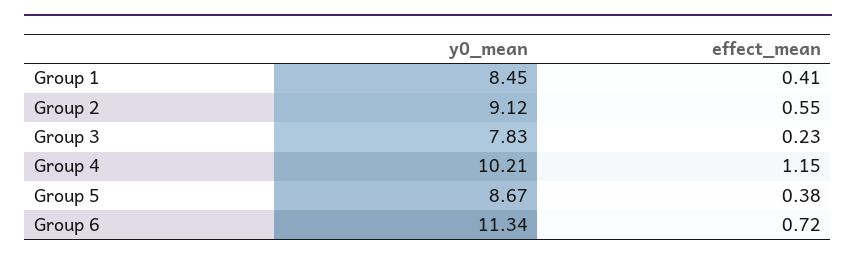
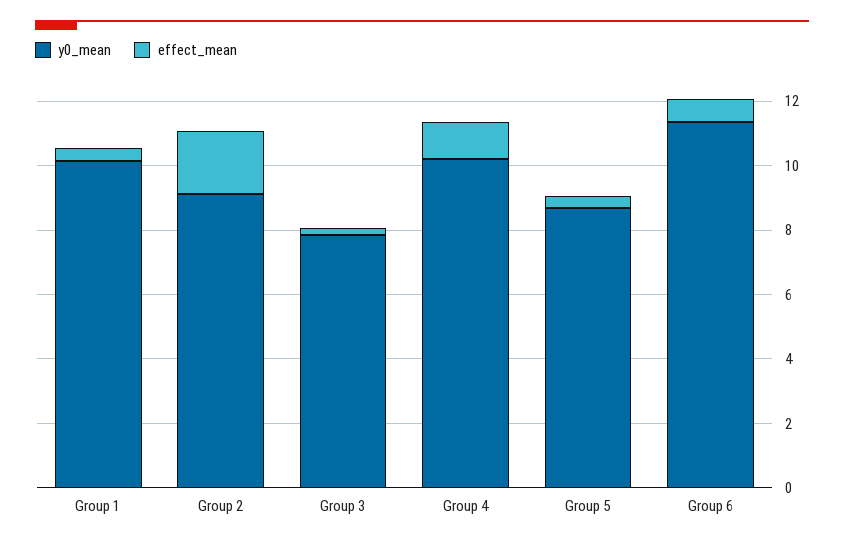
y0_mean, Group 1: 8.45 -> 10
effect_mean, Group 2: 0.55 -> 2

